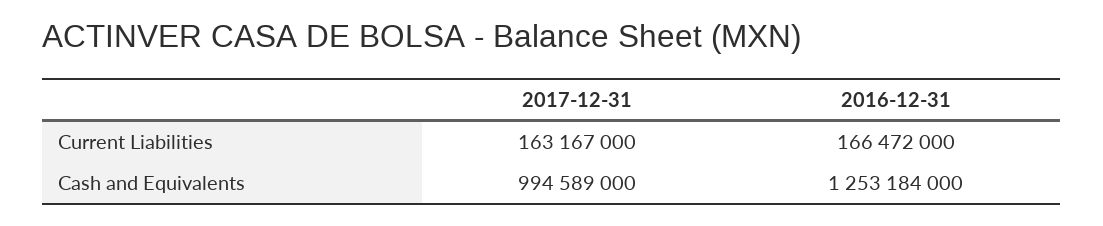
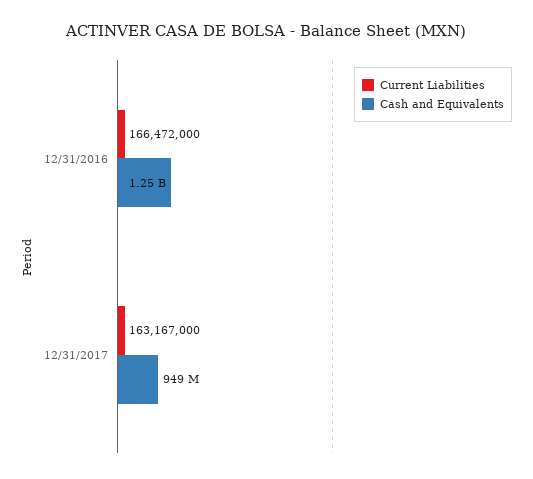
Cash and Equivalents, 2017-12-31: 994589000 -> 949000000

